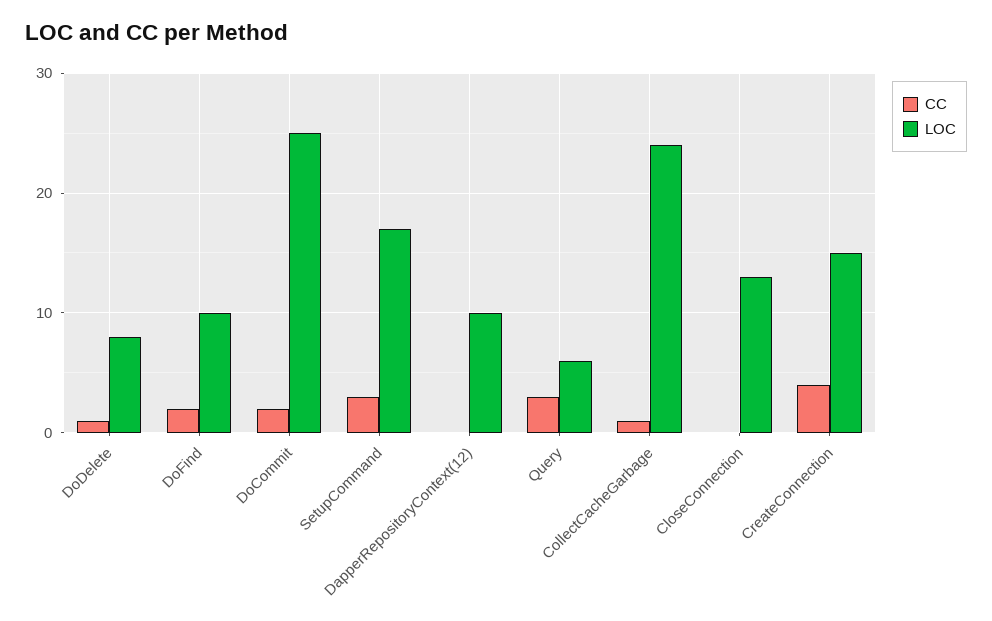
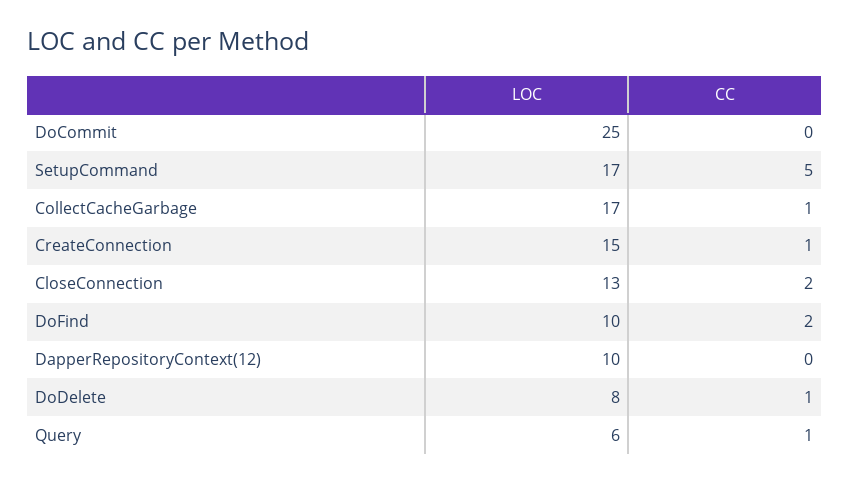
CC, DoCommit: 2 -> 0
CC, SetupCommand: 3 -> 5
CC, Query: 3 -> 1
LOC, CollectCacheGarbage: 24 -> 17
CC, CloseConnection: 0 -> 2
CC, CreateConnection: 4 -> 1

